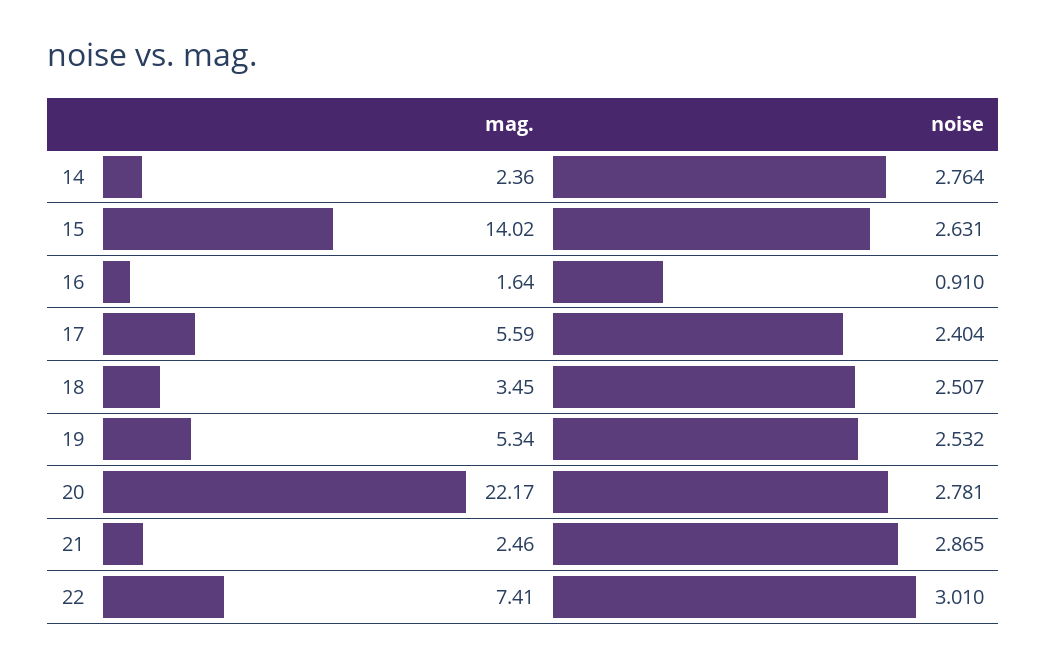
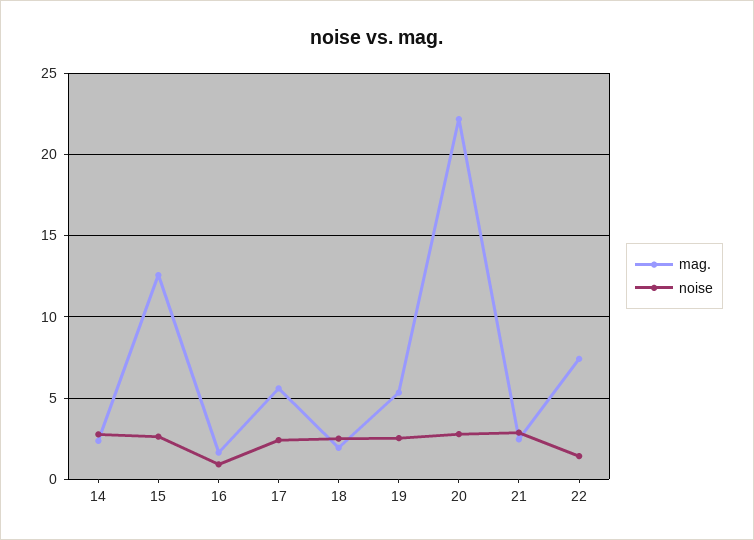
mag., 15: 14.02 -> 12.5
mag., 18: 3.45 -> 2
noise, 22: 3.01 -> 1.5

